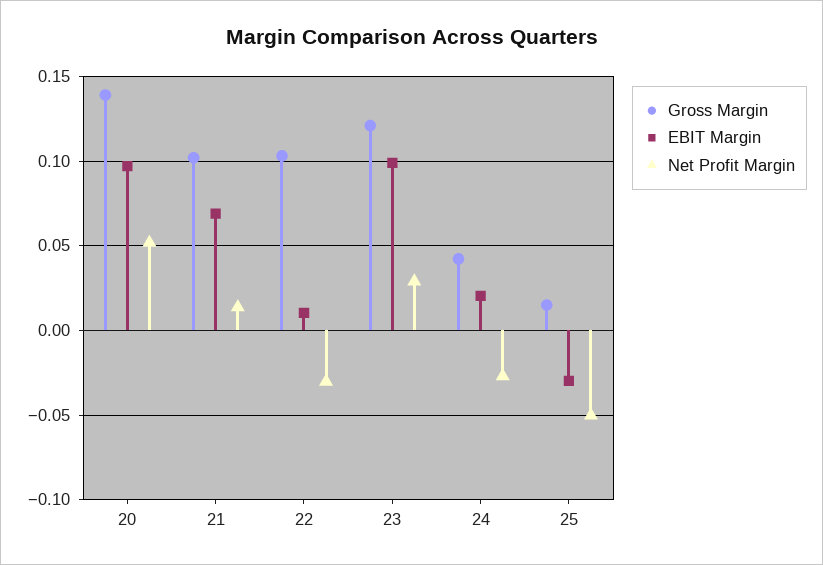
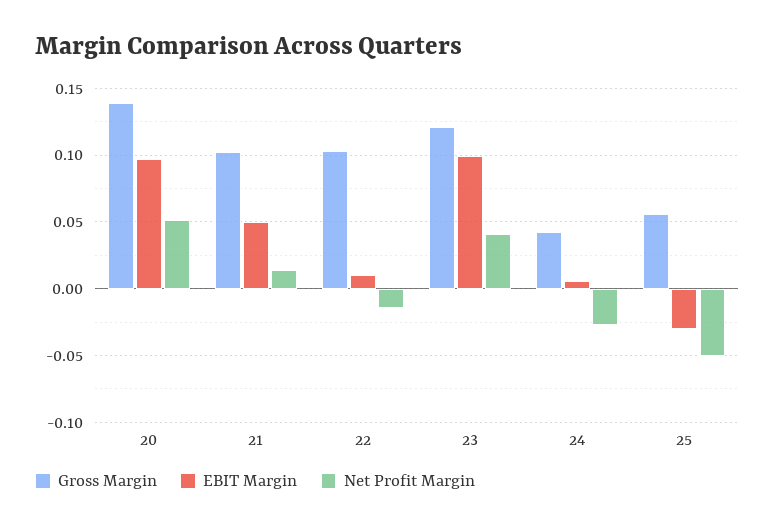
EBIT Margin, 21: 0.07 -> 0.05
Net Profit Margin, 22: -0.03 -> -0.015
Net Profit Margin, 23: 0.03 -> 0.04
EBIT Margin, 24: 0.02 -> 0.005
Gross Margin, 25: 0.015 -> 0.055

